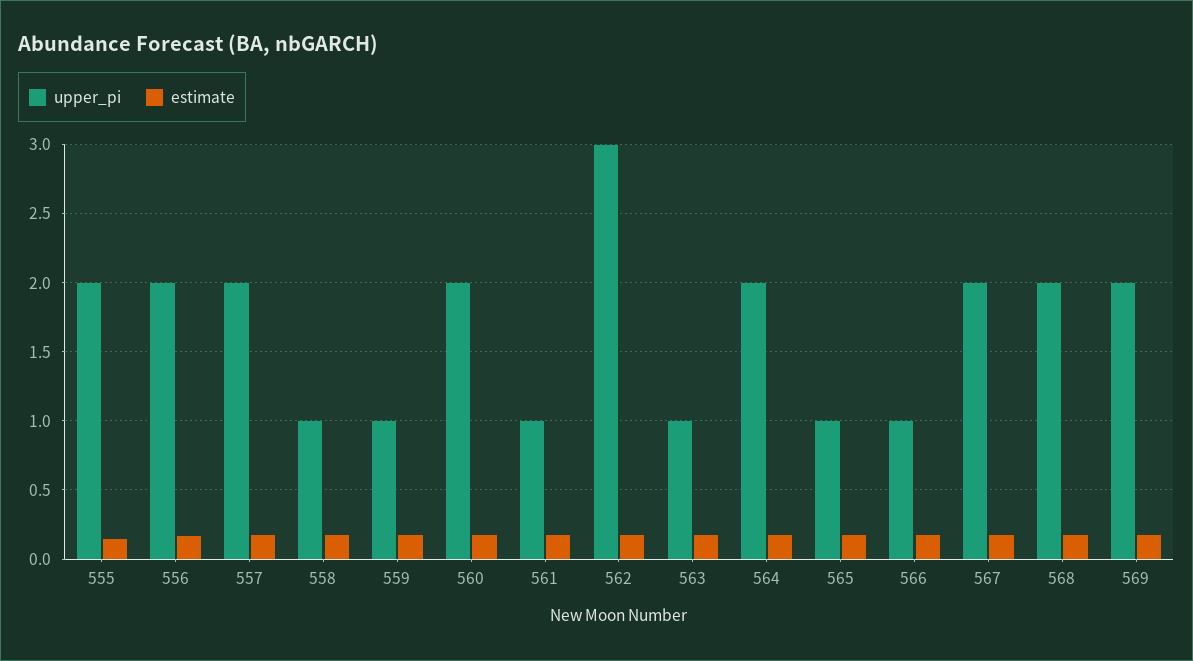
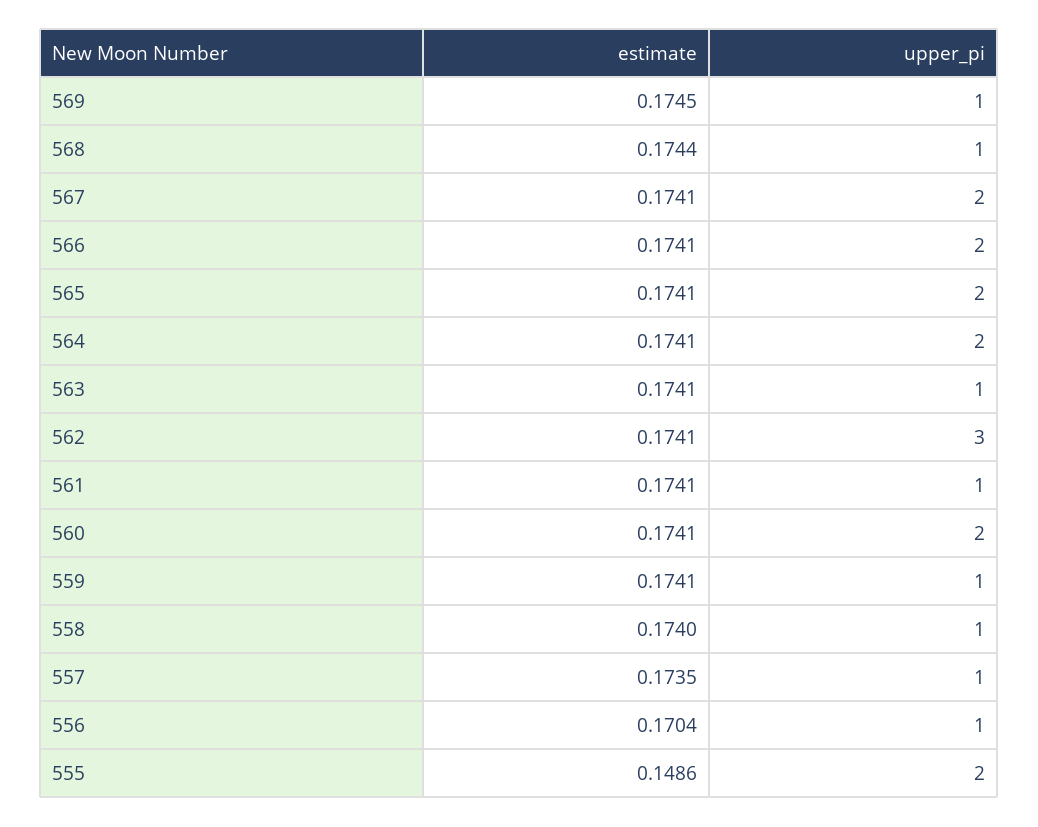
upper_pi, 556: 2 -> 1
upper_pi, 557: 2 -> 1
upper_pi, 565: 1 -> 2
upper_pi, 566: 1 -> 2
upper_pi, 568: 2 -> 1
upper_pi, 569: 2 -> 1

